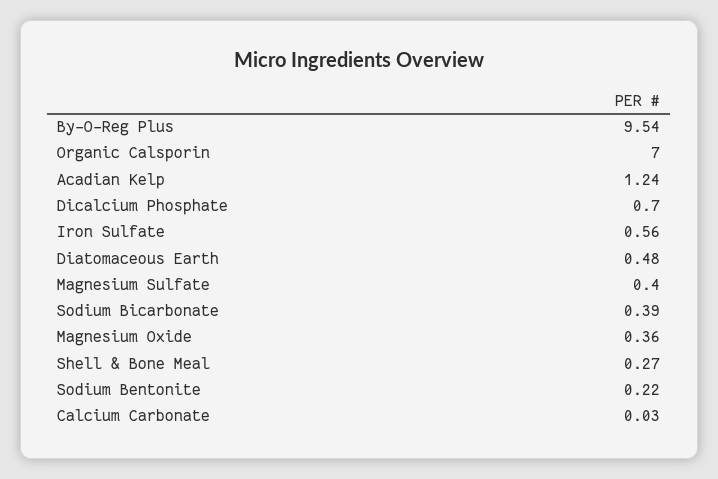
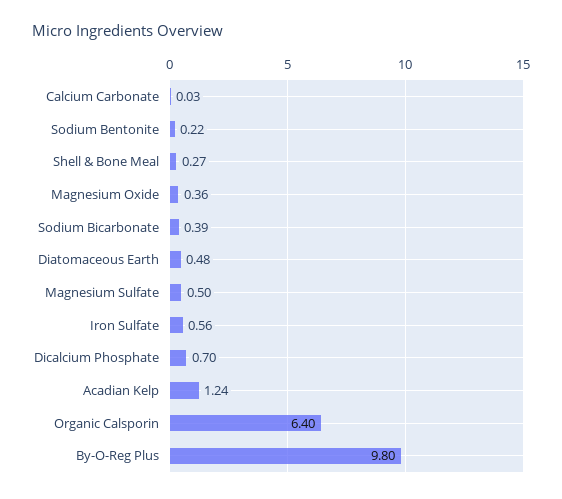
By-O-Reg Plus: 9.54 -> 9.8
Organic Calsporin: 7 -> 6.4
Magnesium Sulfate: 0.4 -> 0.5

